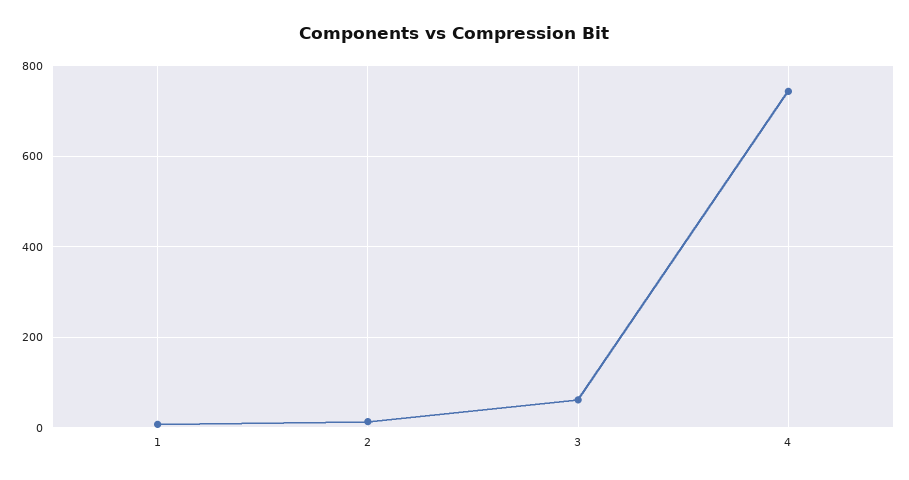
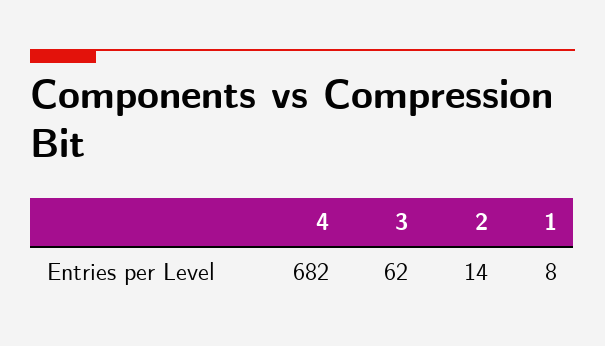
4: 740 -> 682

